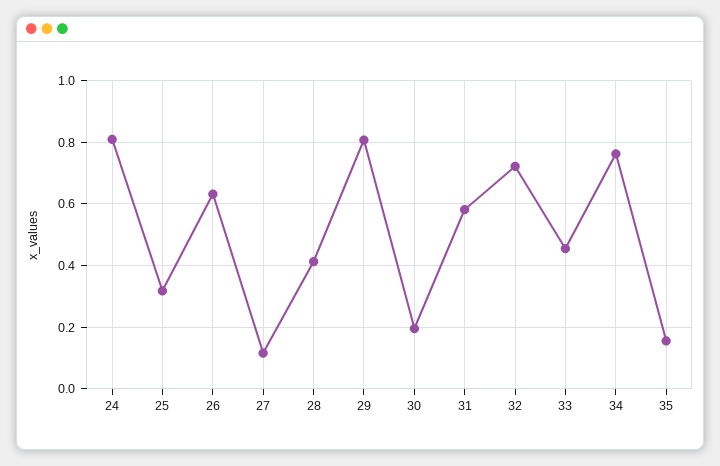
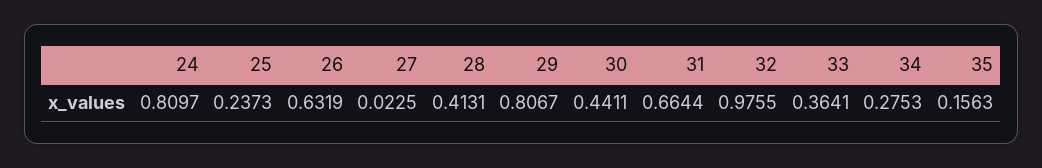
25: 0.32 -> 0.2373
27: 0.12 -> 0.0225
30: 0.2 -> 0.4411
31: 0.58 -> 0.6644
32: 0.72 -> 0.9755
33: 0.46 -> 0.3641
34: 0.76 -> 0.2753

